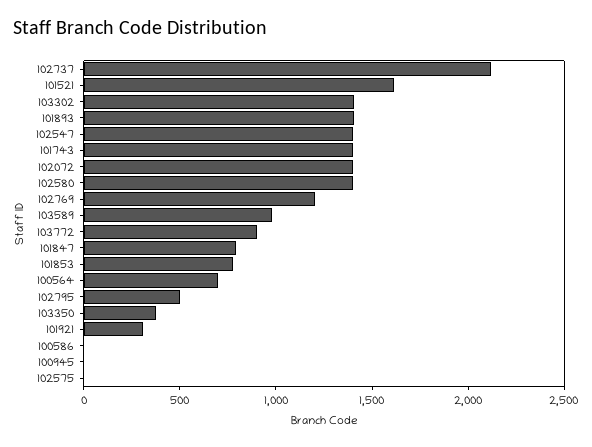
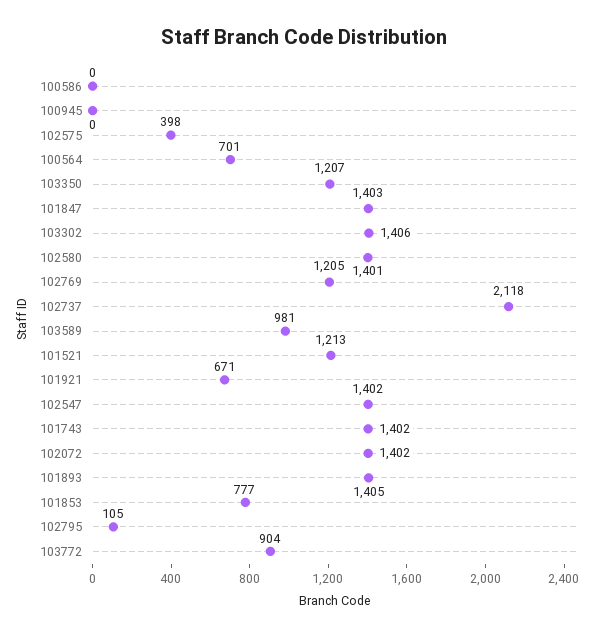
101521: 1600 -> 1213
101847: 800 -> 1403
102795: 500 -> 105
103350: 400 -> 1207
101921: 300 -> 671
102575: 0 -> 398

